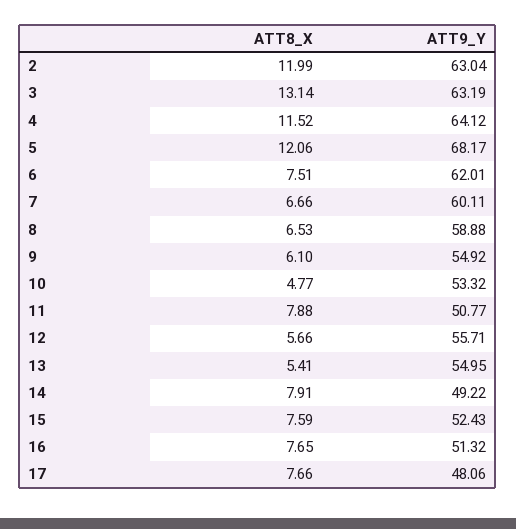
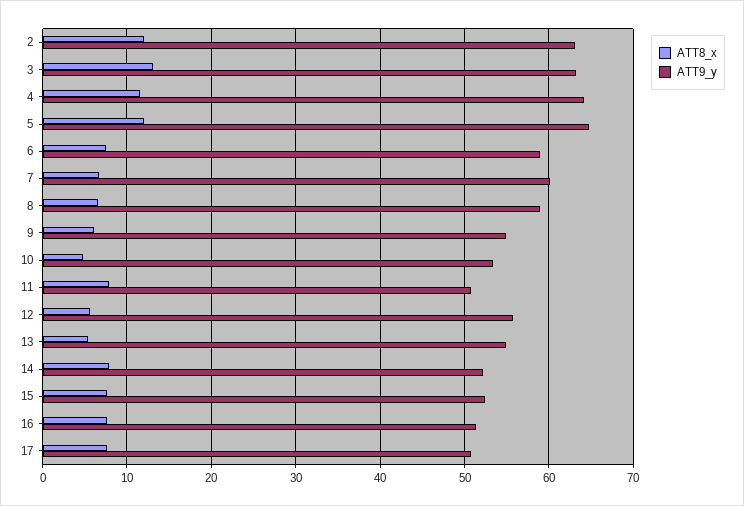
ATT9_Y, 5: 68.17 -> 65
ATT9_Y, 6: 62.01 -> 59
ATT9_Y, 14: 49.22 -> 52
ATT9_Y, 17: 48.06 -> 51

